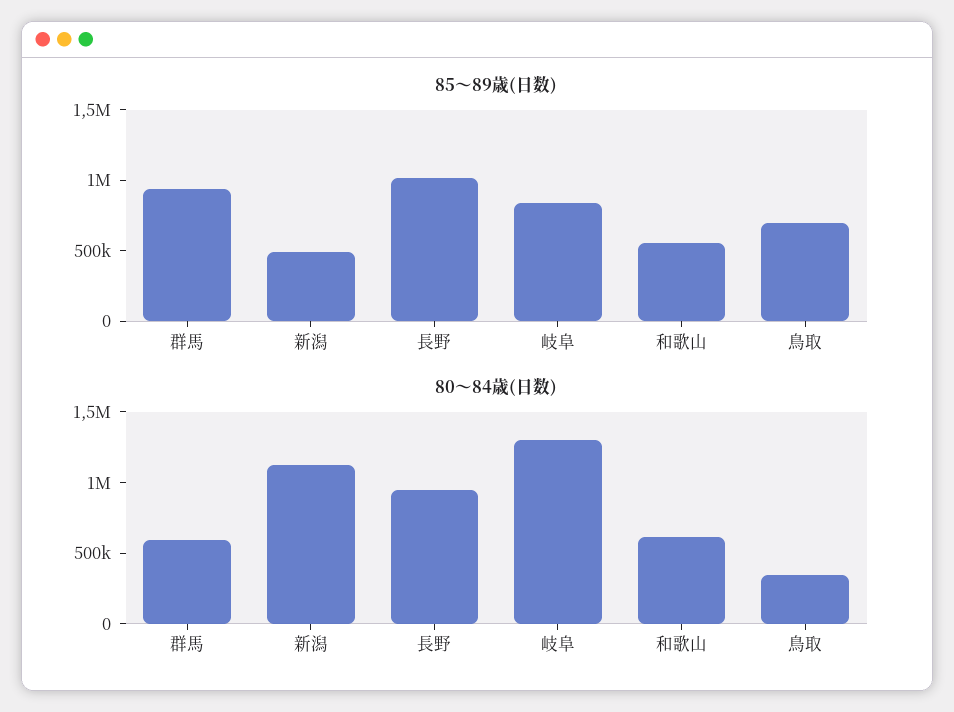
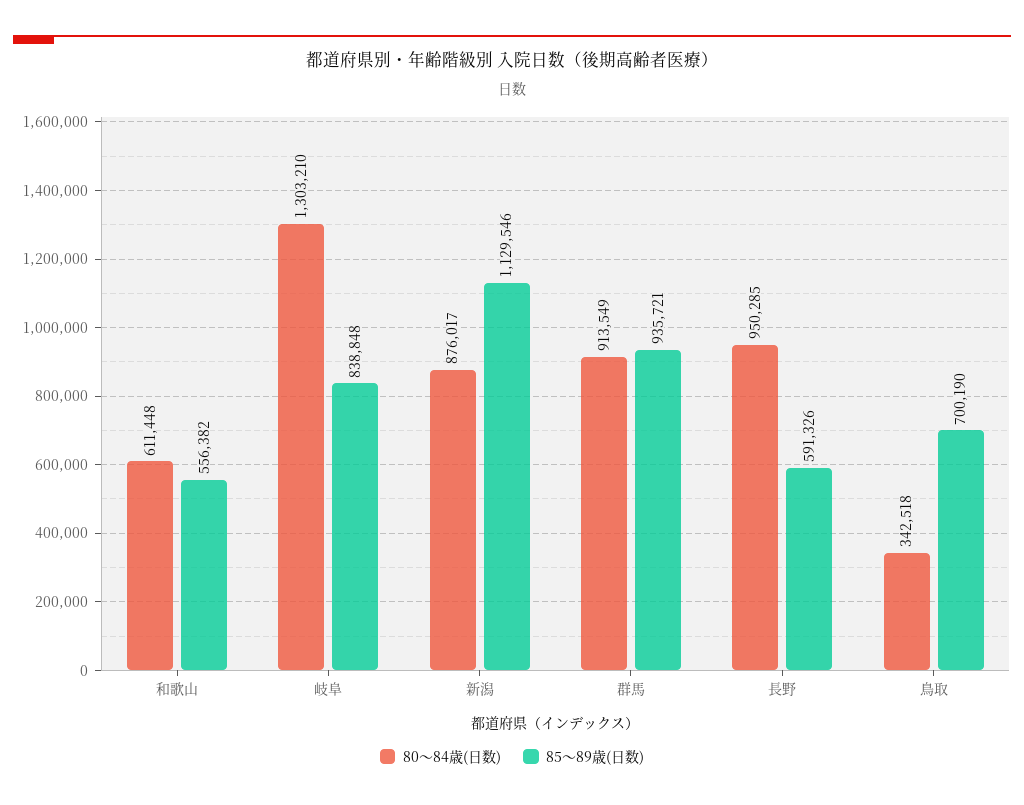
85〜89歳(日数), 新潟: 500000 -> 1129546
85〜89歳(日数), 長野: 1000000 -> 591326
80〜84歳(日数), 群馬: 600000 -> 913549
80〜84歳(日数), 新潟: 1100000 -> 876017

